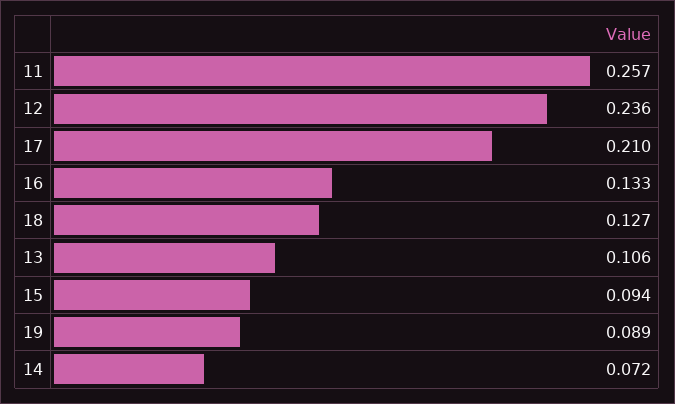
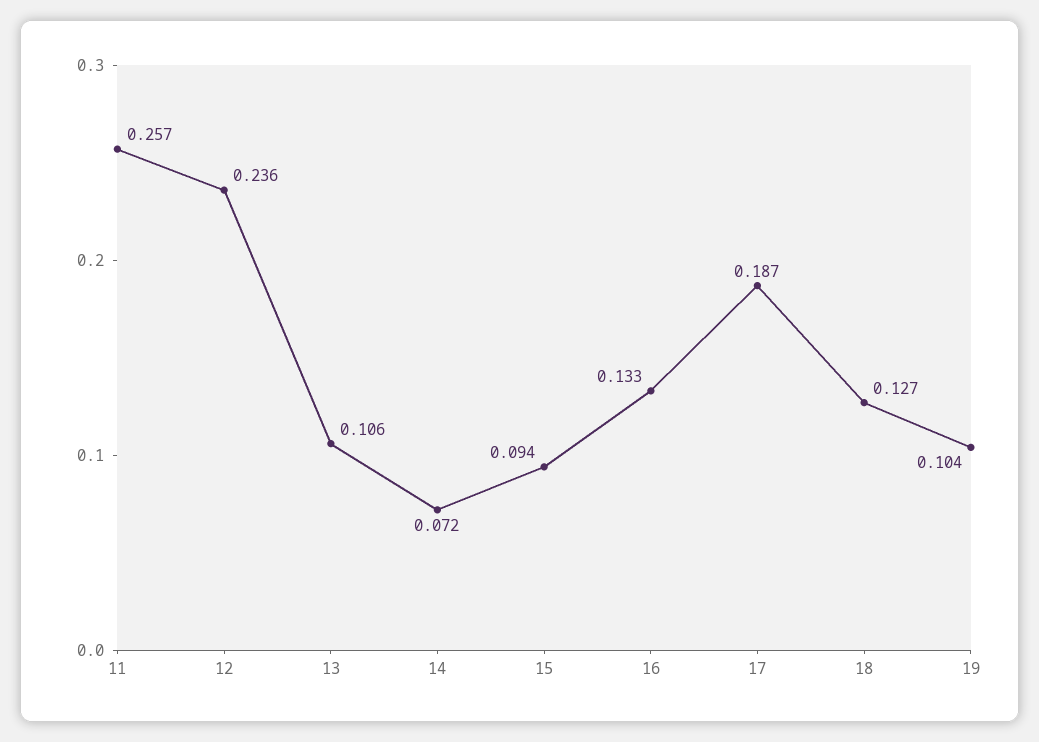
17: 0.21 -> 0.187
19: 0.089 -> 0.104

